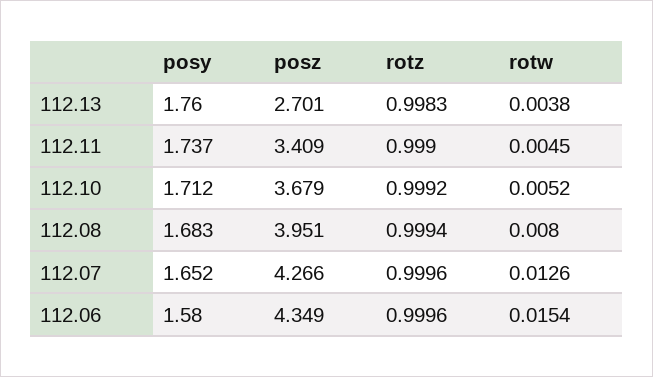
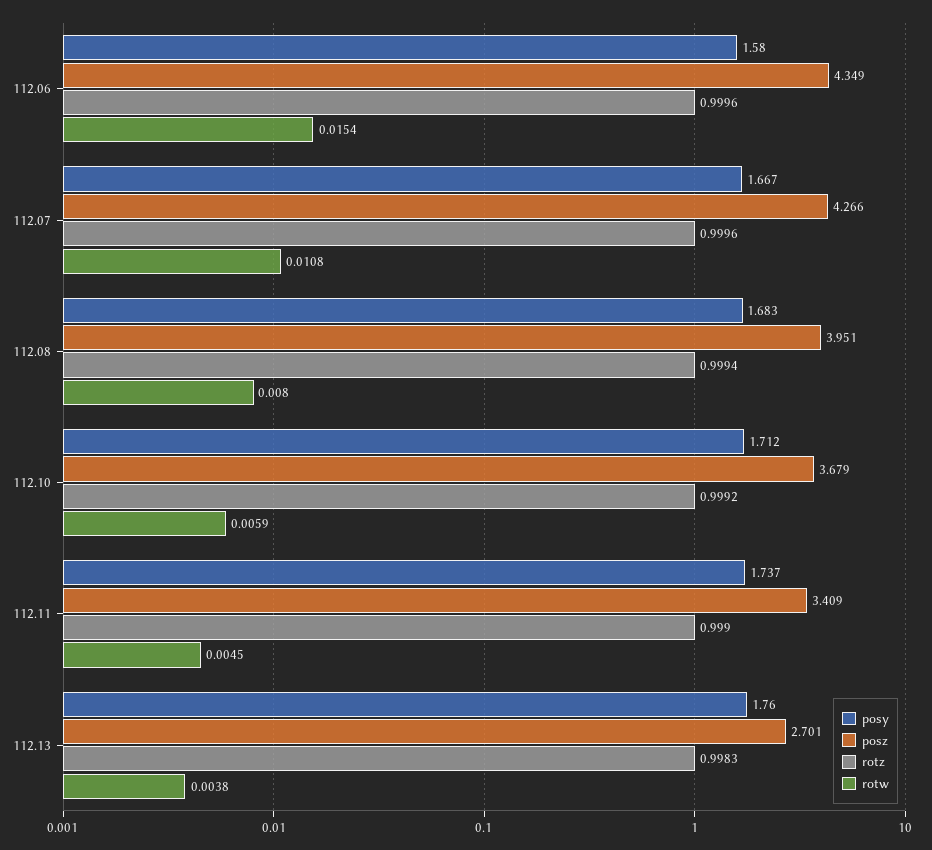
rotw, 112.10: 0.0052 -> 0.0059
posy, 112.07: 1.652 -> 1.667
rotw, 112.07: 0.0126 -> 0.0108

